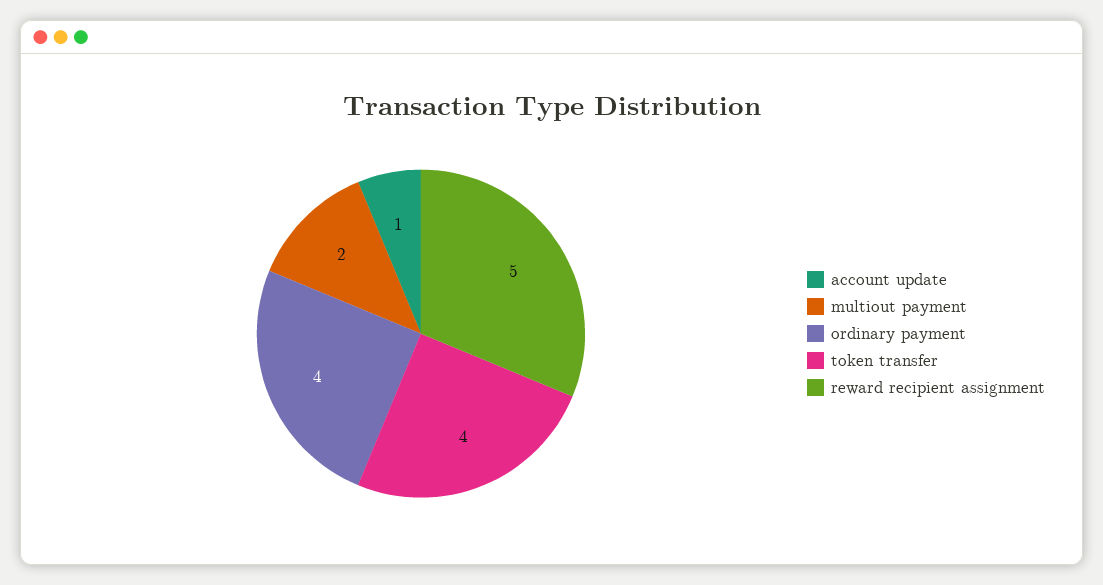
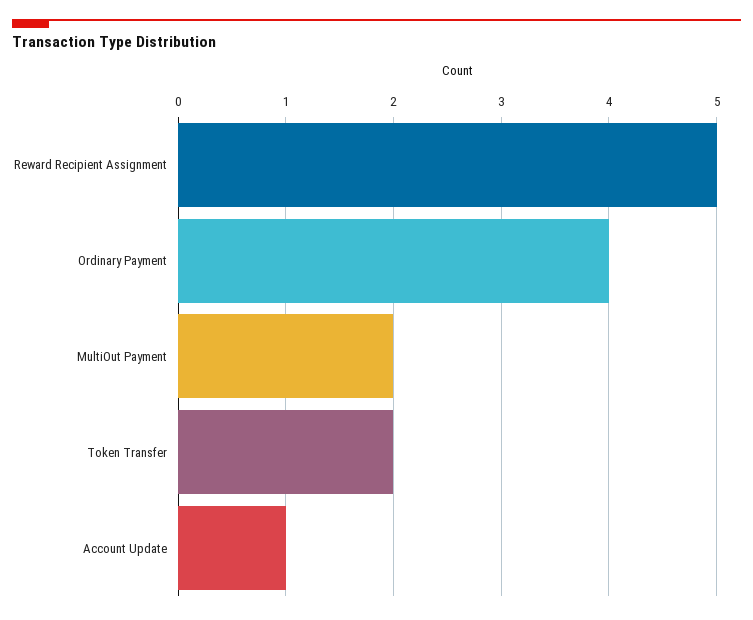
token transfer: 4 -> 2

